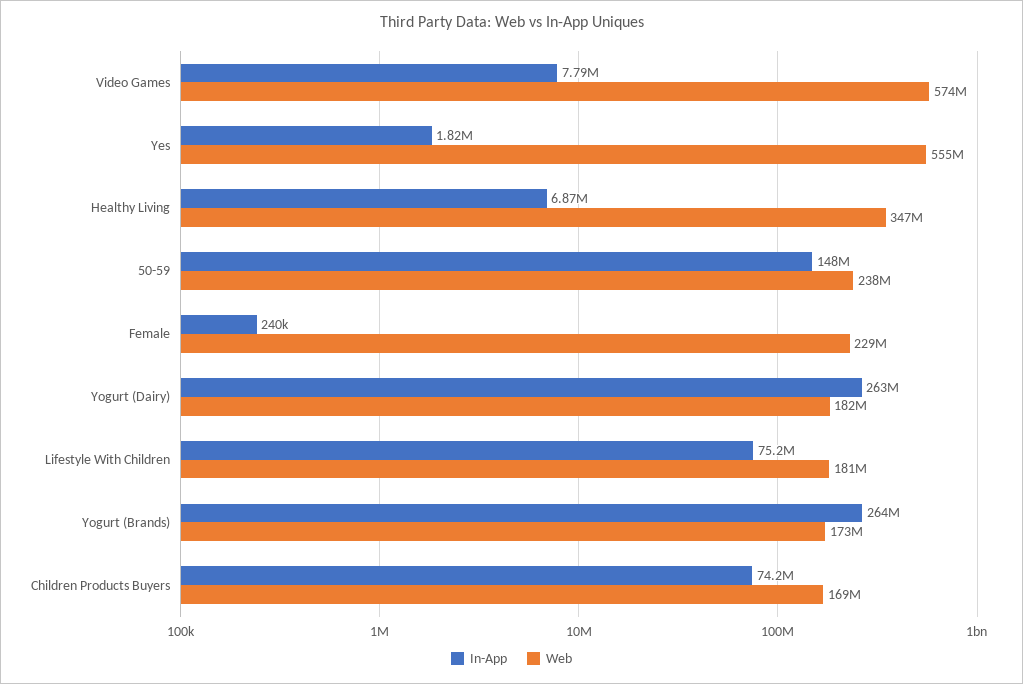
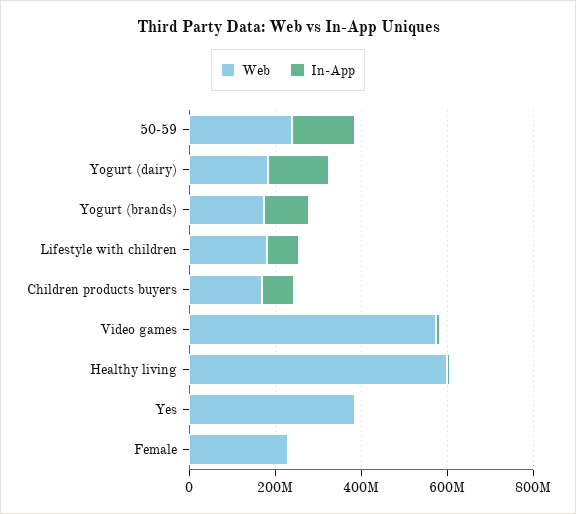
Web, Yes: 555000000 -> 400000000
Web, Healthy Living: 347000000 -> 600000000
In-App, Yogurt (Dairy): 263000000 -> 150000000
In-App, Yogurt (Brands): 264000000 -> 100000000

